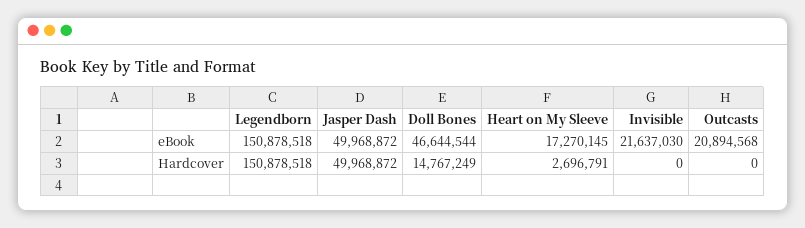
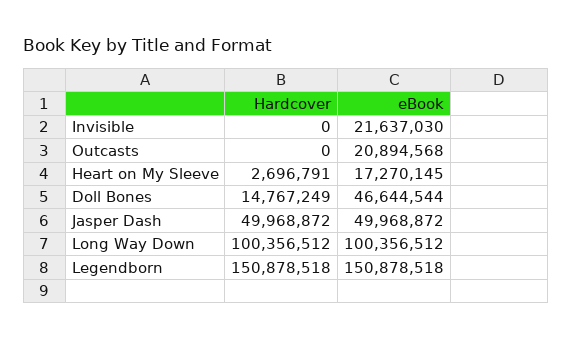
Long Way Down, Hardcover: none -> 100356512
Long Way Down, eBook: none -> 100356512

